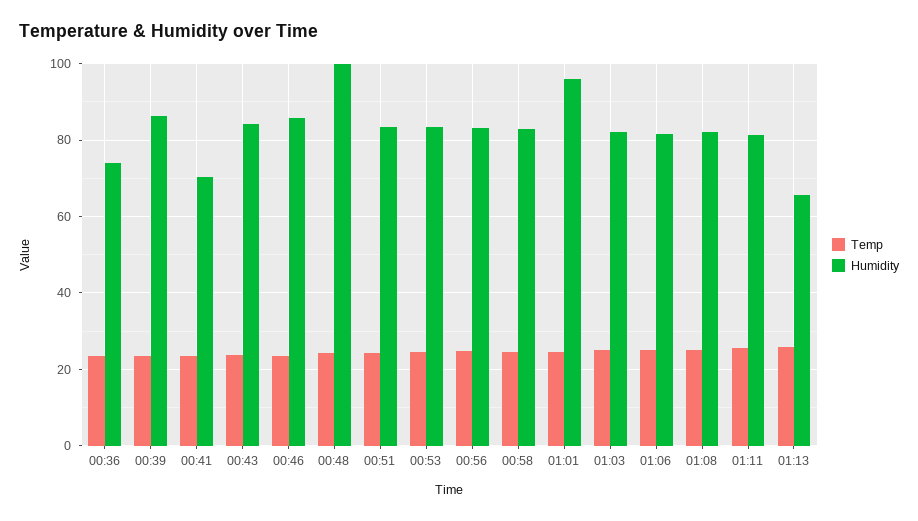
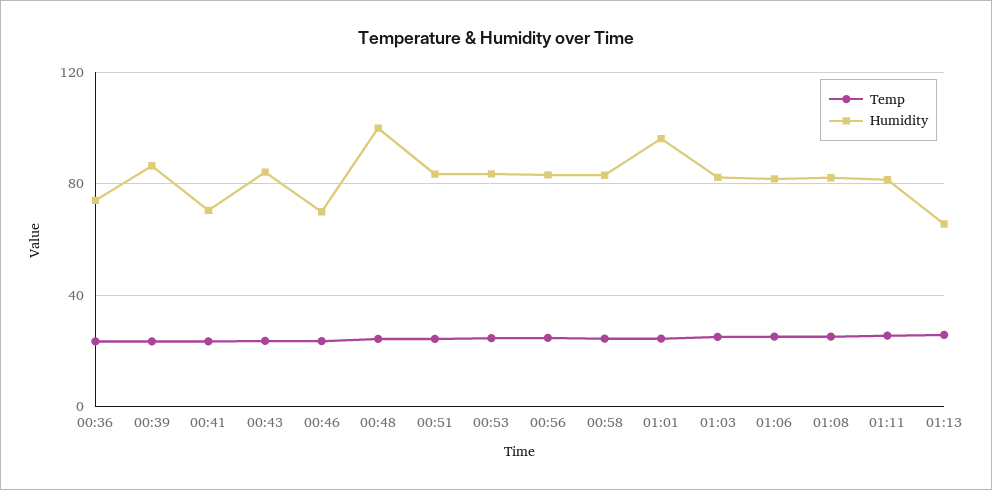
Humidity, 00:46: 86 -> 70

